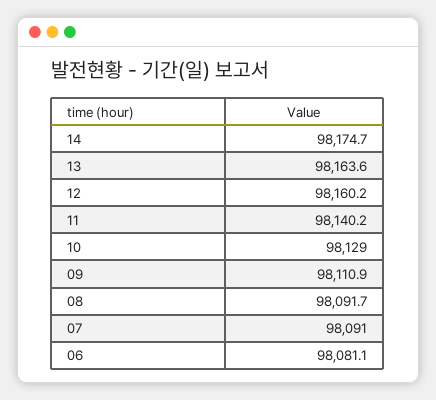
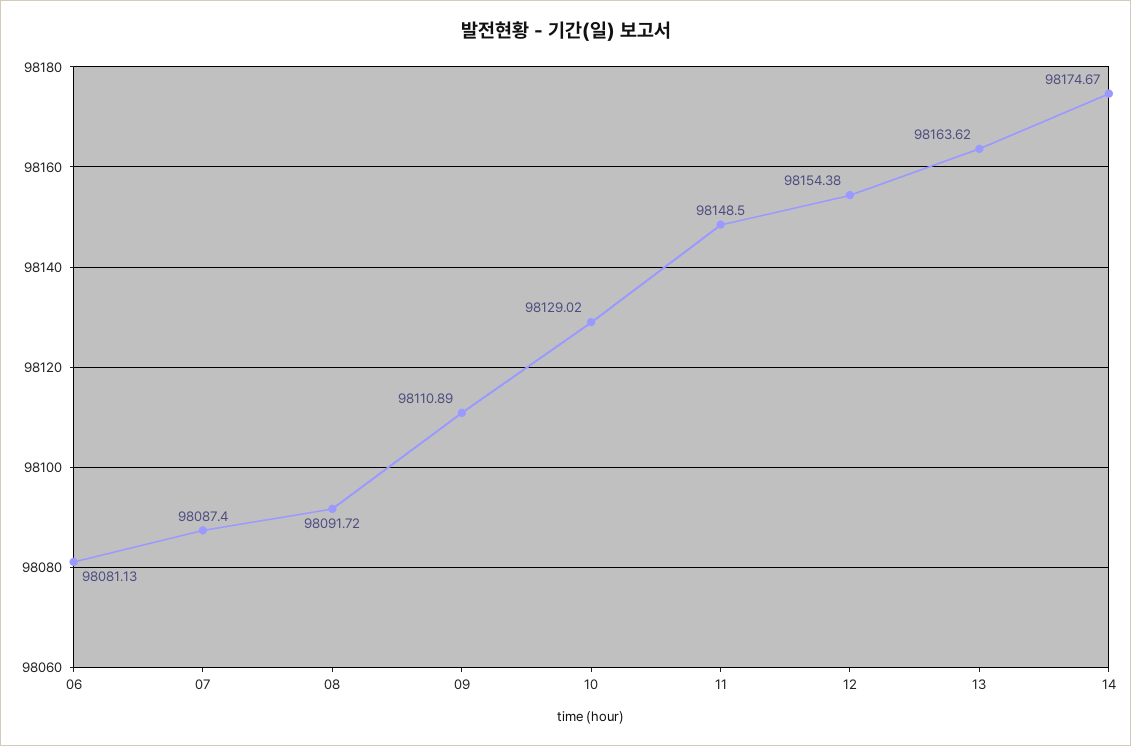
12: 98160.2 -> 98154.38
11: 98140.2 -> 98148.5
07: 98091 -> 98087.4

